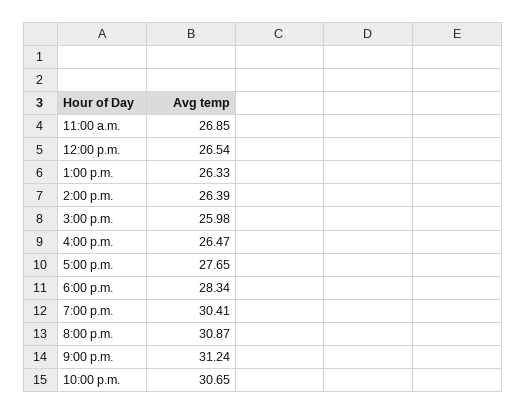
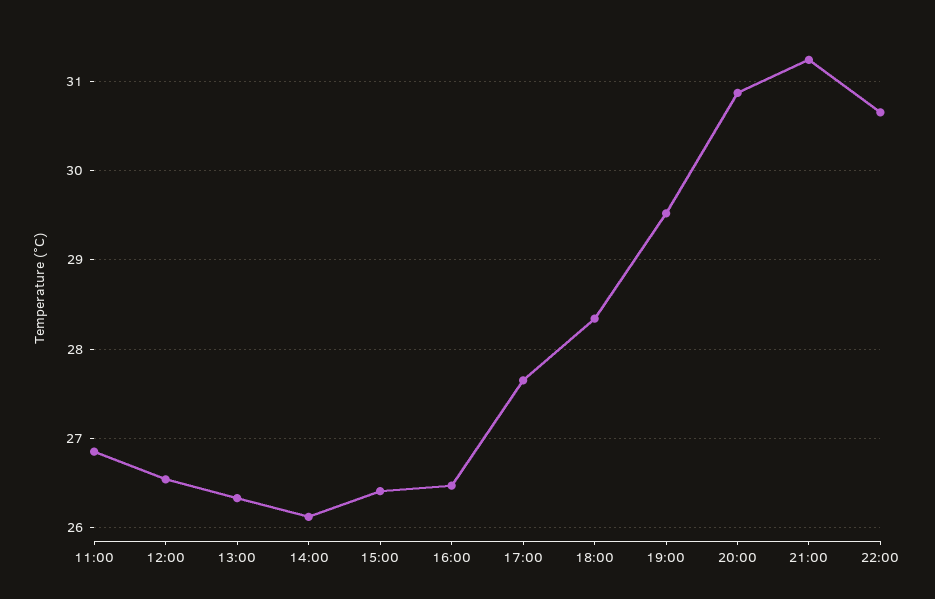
2:00 p.m.: 26.39 -> 26.1
3:00 p.m.: 25.98 -> 26.4
7:00 p.m.: 30.41 -> 29.5

